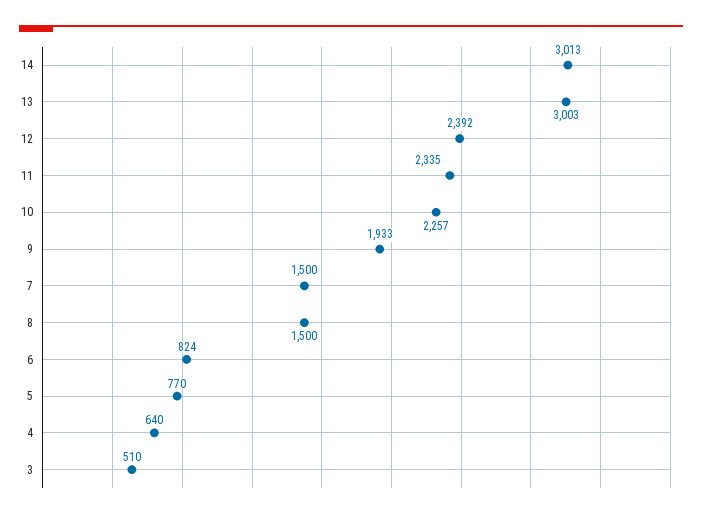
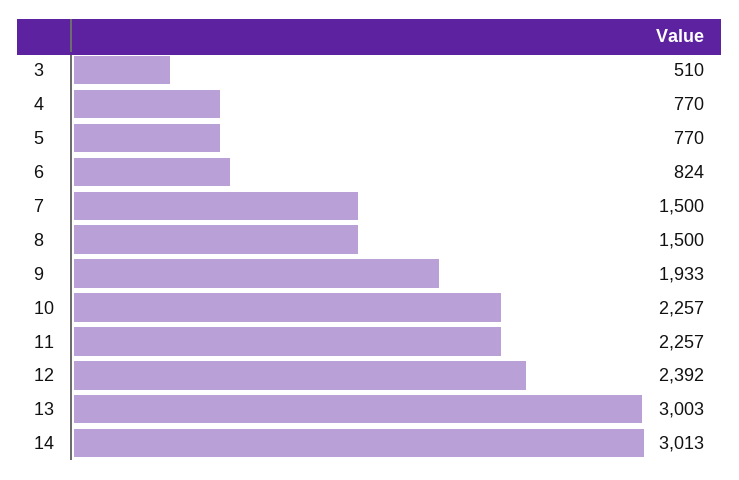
11: 2335 -> 2257
4: 640 -> 770

